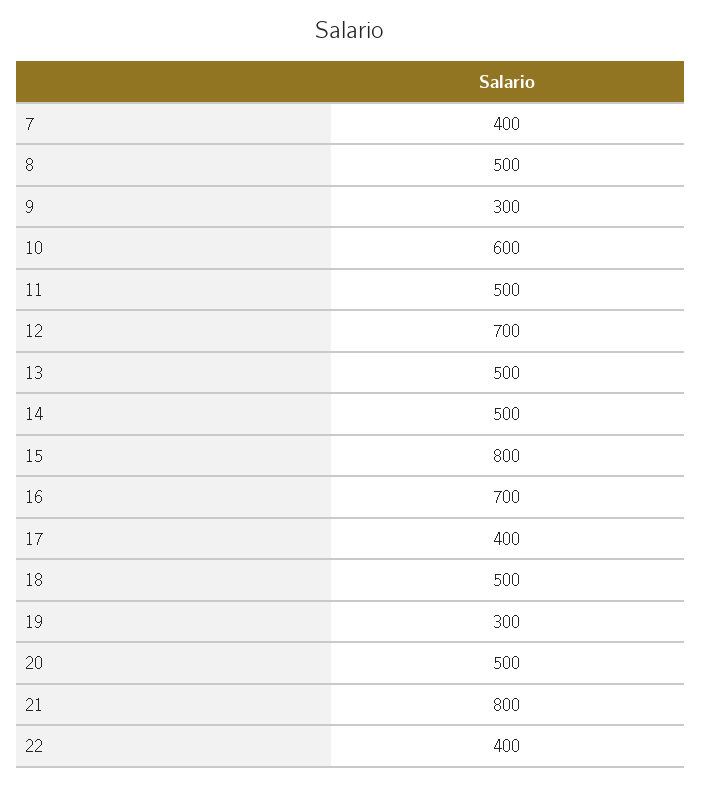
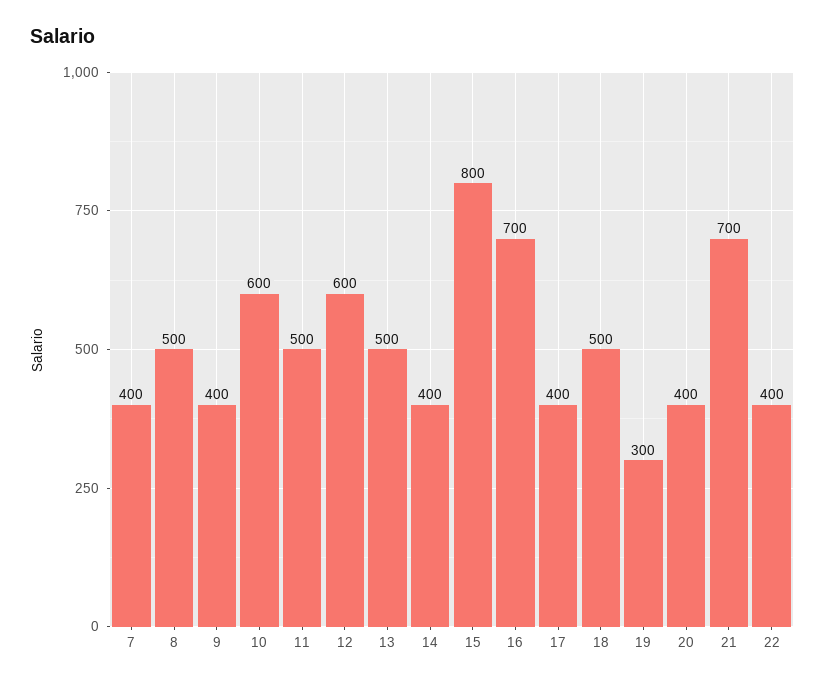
9: 300 -> 400
12: 700 -> 600
14: 500 -> 400
20: 500 -> 400
21: 800 -> 700

